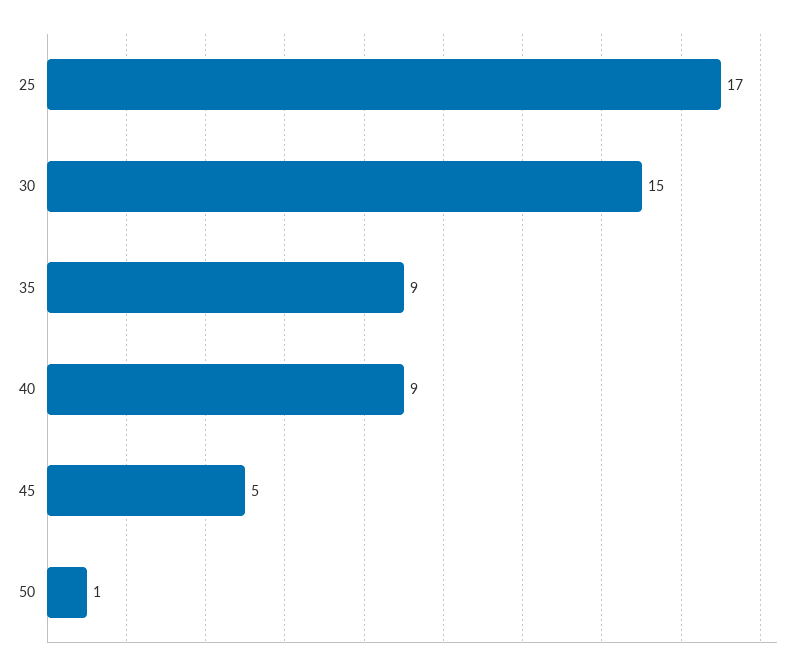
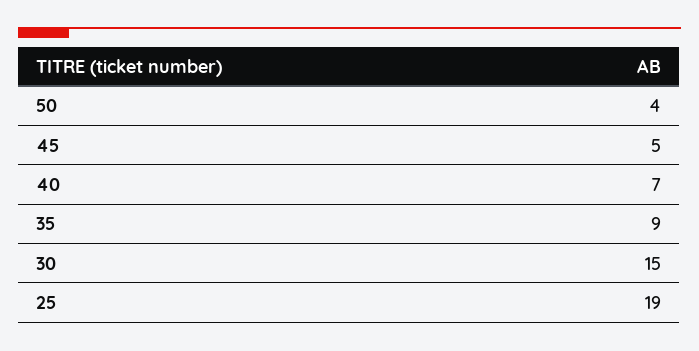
25: 17 -> 19
40: 9 -> 7
50: 1 -> 4

